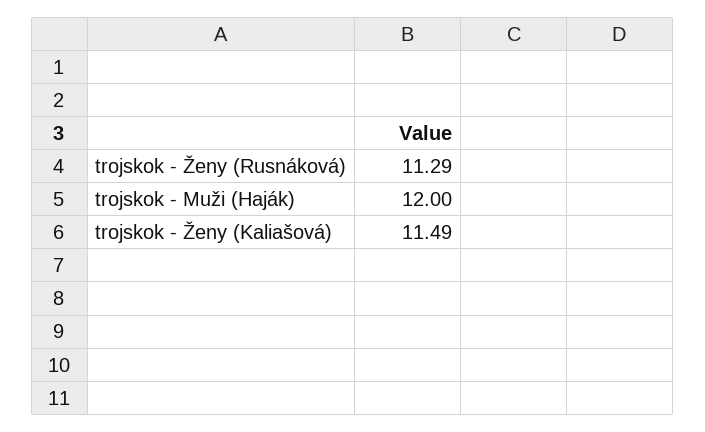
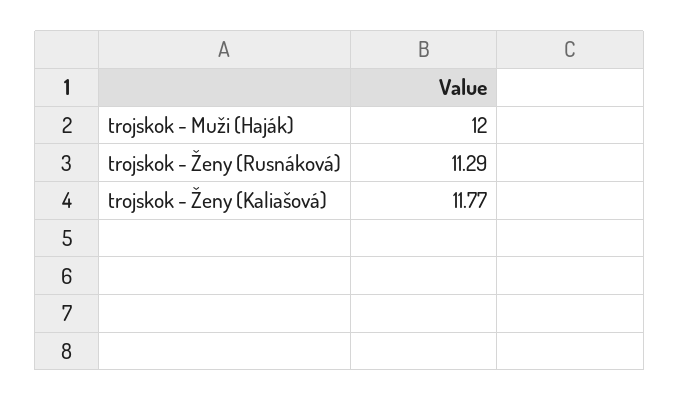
trojskok - Ženy (Kaliašová): 11.49 -> 11.77

